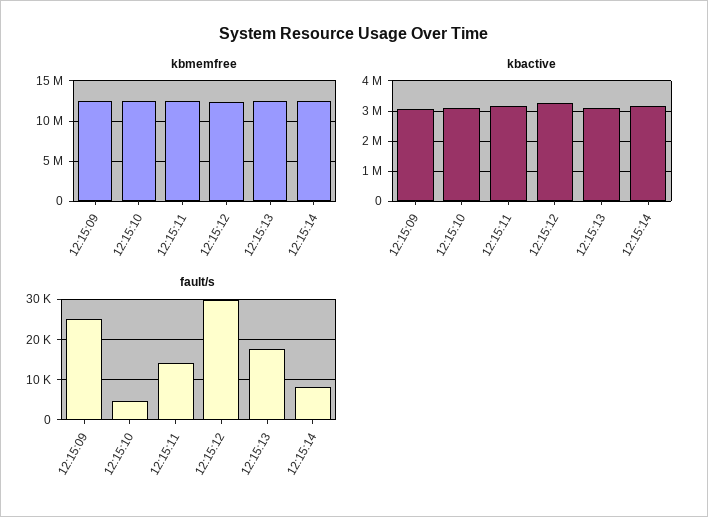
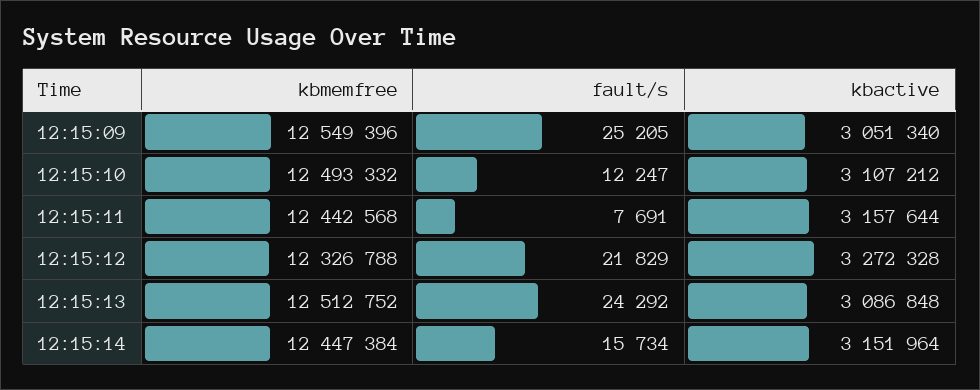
fault/s, 12:15:10: 4000 -> 12247
fault/s, 12:15:11: 14000 -> 7691
fault/s, 12:15:12: 30000 -> 21829
fault/s, 12:15:13: 18000 -> 24292
fault/s, 12:15:14: 8000 -> 15734

